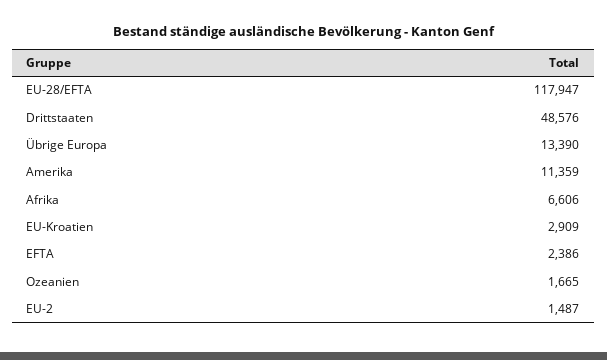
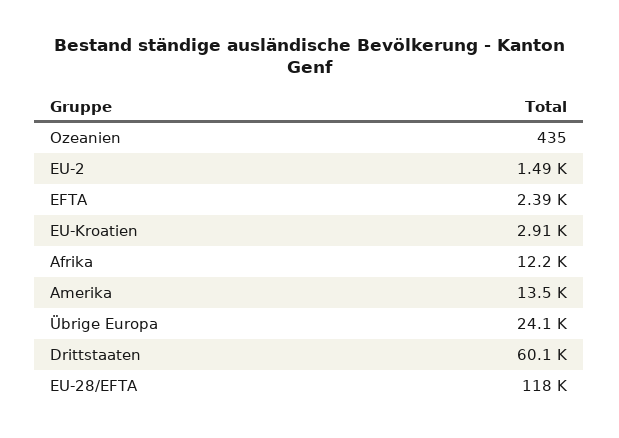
Drittstaaten: 48576 -> 60100
Übrige Europa: 13390 -> 24100
Amerika: 11359 -> 13500
Afrika: 6606 -> 12200
Ozeanien: 1665 -> 435

